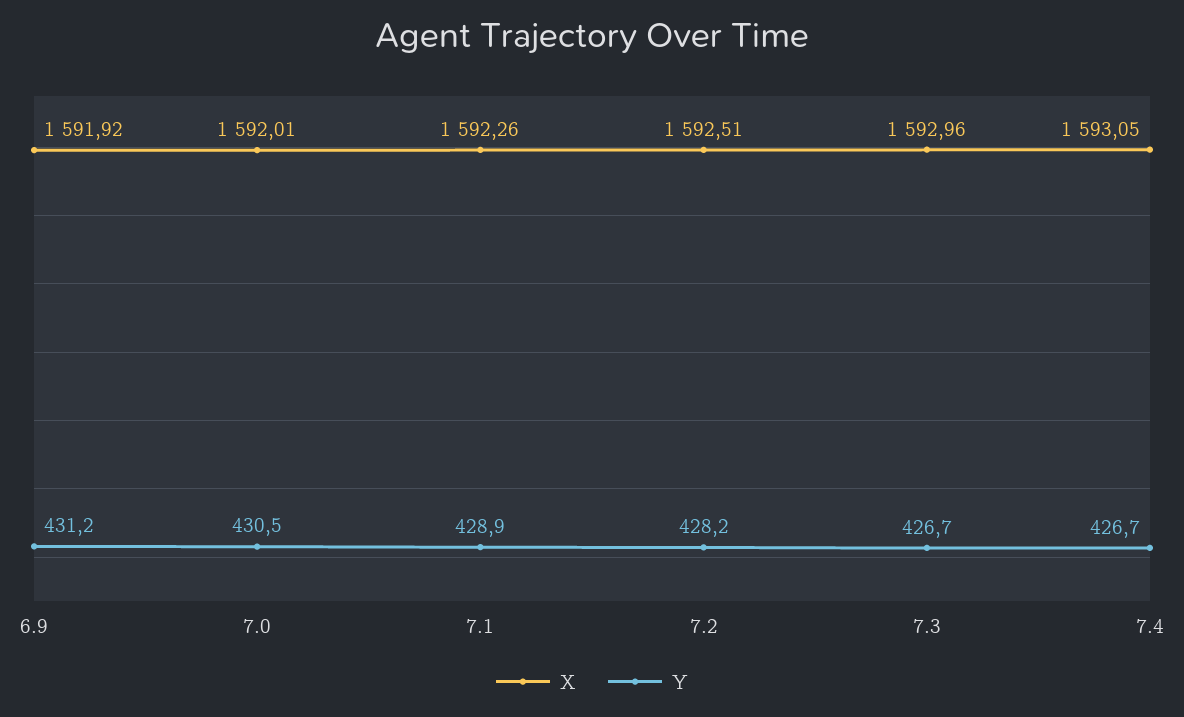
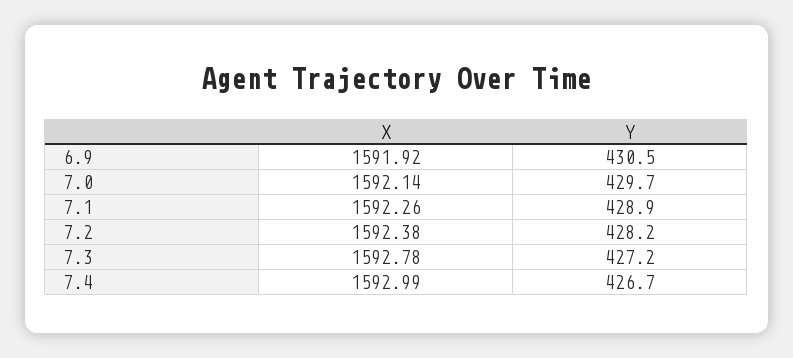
Y, 6.9: 431.2 -> 430.5
X, 7.0: 1592.01 -> 1592.14
Y, 7.0: 430.5 -> 429.7
X, 7.2: 1592.51 -> 1592.38
X, 7.3: 1592.96 -> 1592.78
Y, 7.3: 426.7 -> 427.2
X, 7.4: 1593.05 -> 1592.99

